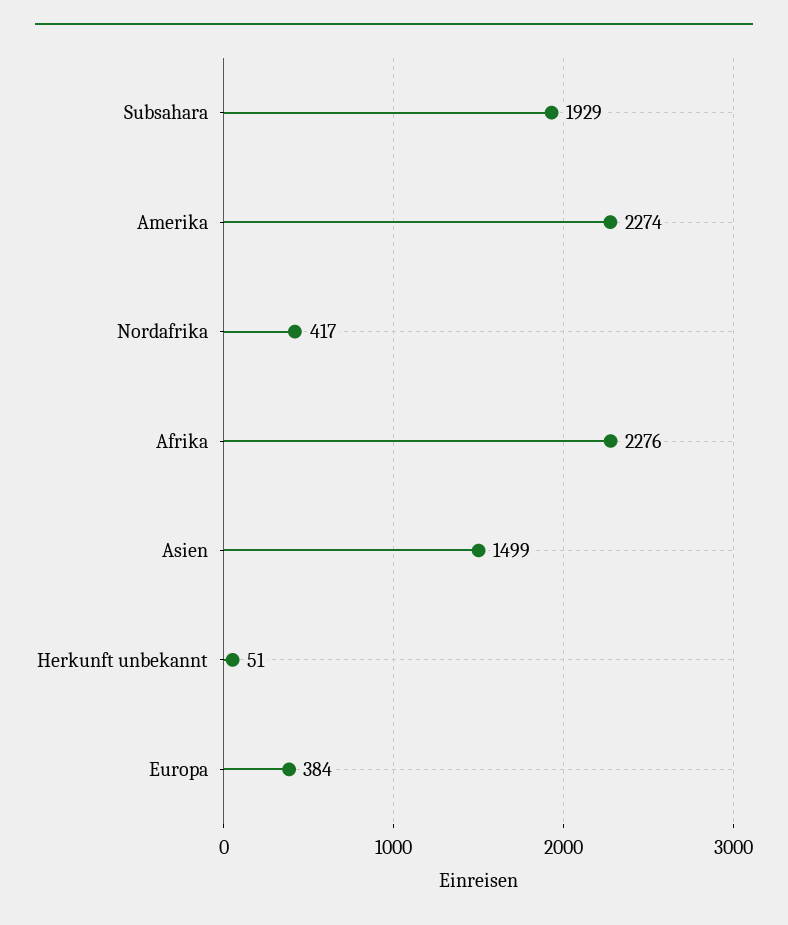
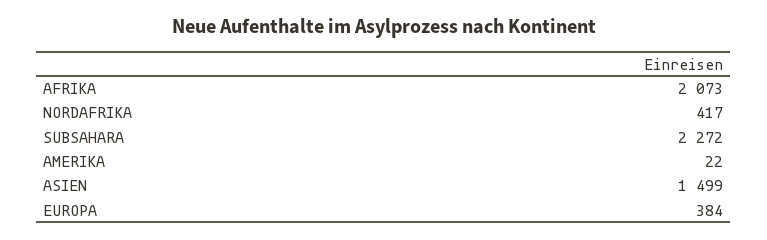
Subsahara: 1929 -> 2272
Amerika: 2274 -> 22
Afrika: 2276 -> 2073
Herkunft unbekannt: 51 -> none

